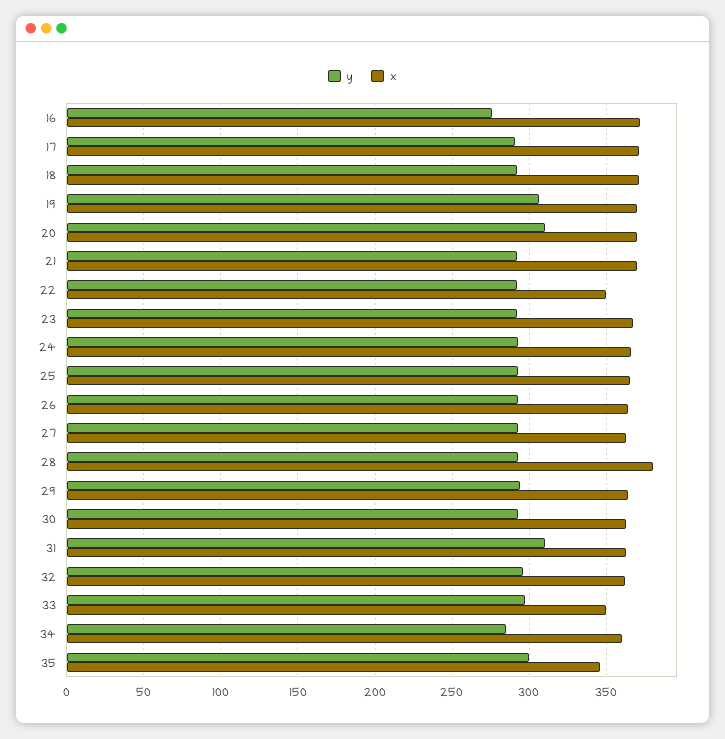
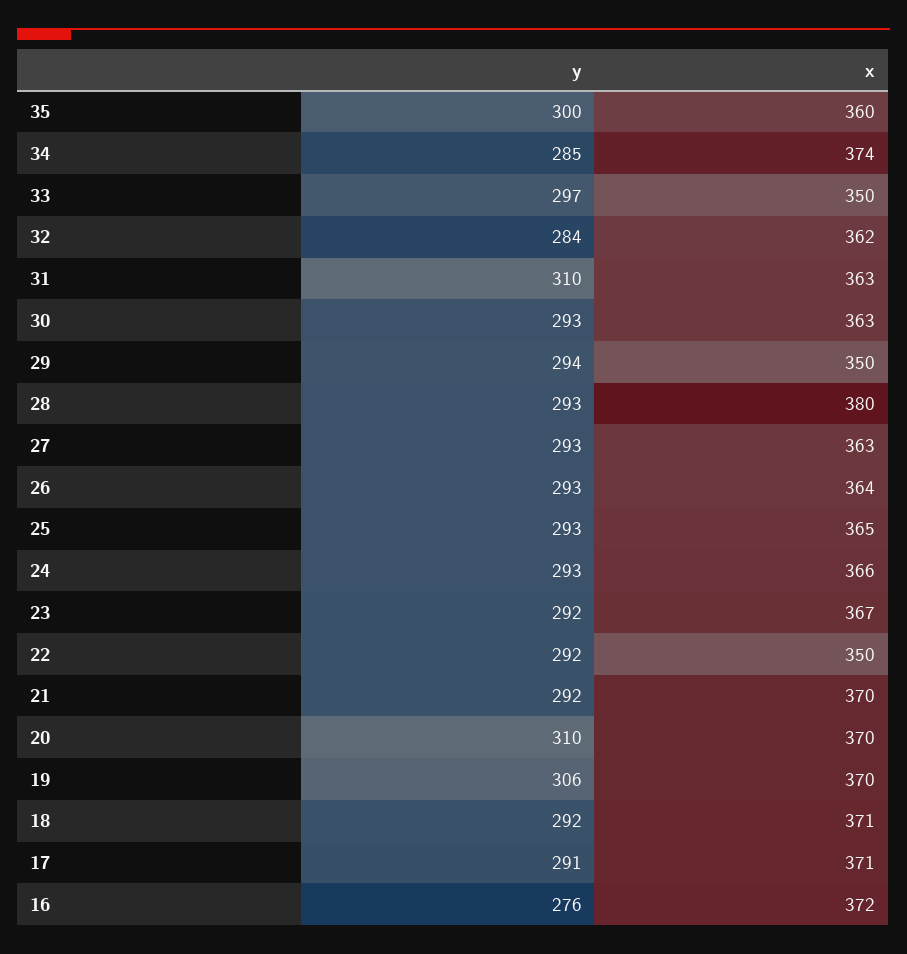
x, 29: 365 -> 350
y, 32: 295 -> 284
x, 34: 360 -> 374
x, 35: 345 -> 360

